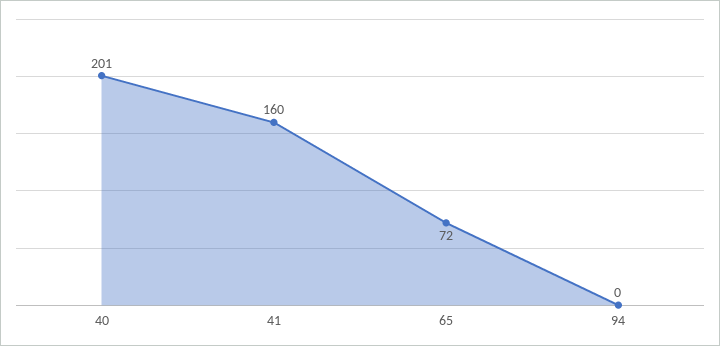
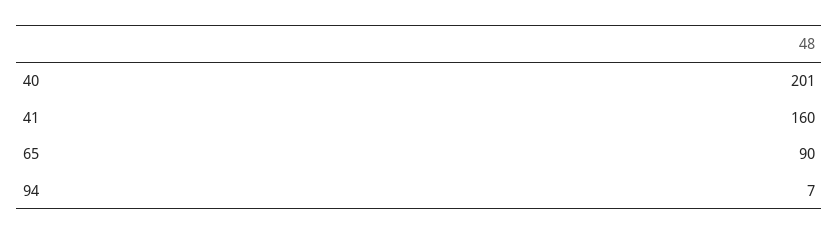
65: 72 -> 90
94: 0 -> 7

